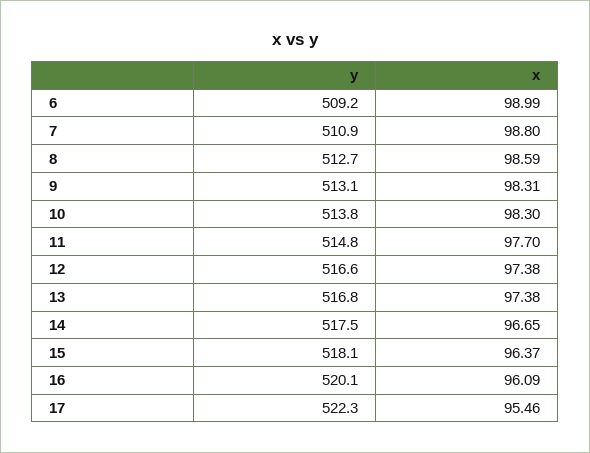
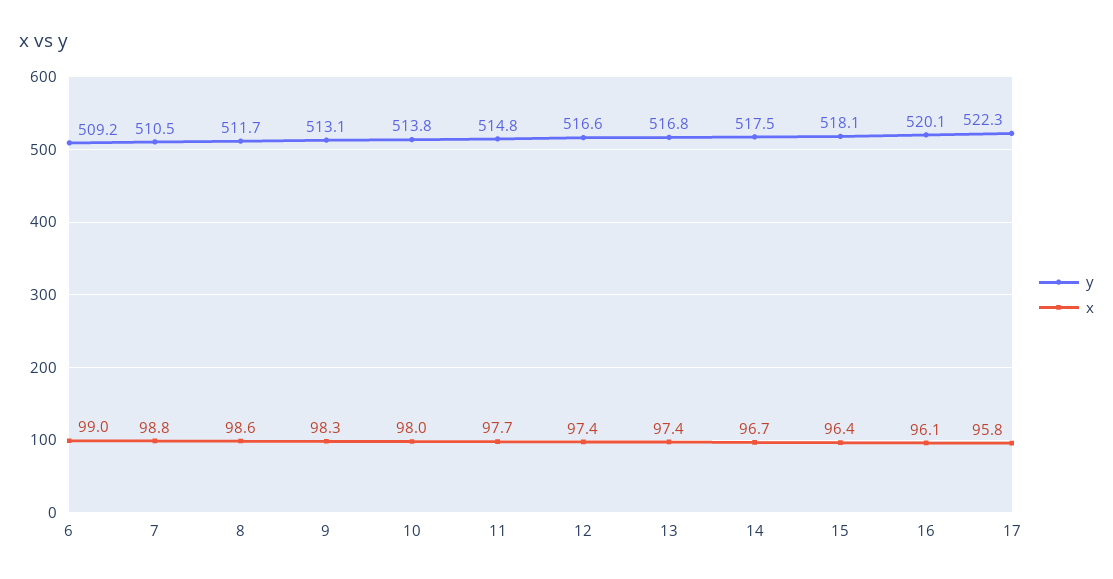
y, 7: 510.9 -> 510.5
y, 8: 512.7 -> 511.7
x, 10: 98.3 -> 98
x, 17: 95.46 -> 95.8

